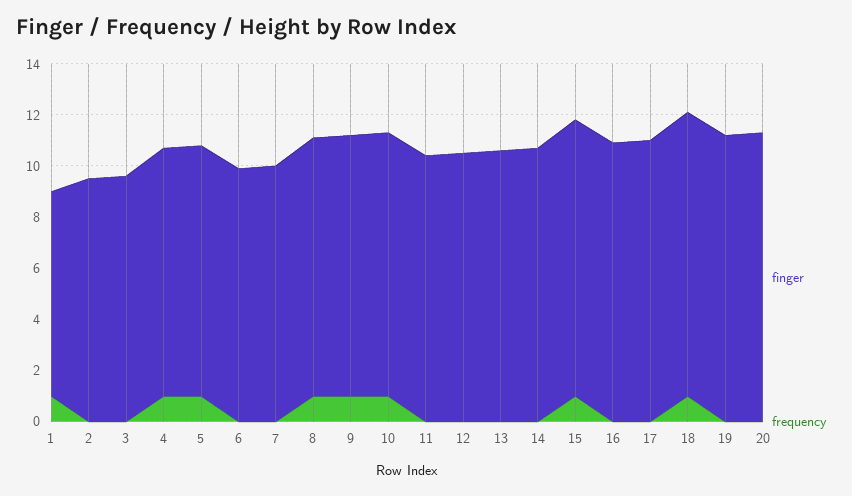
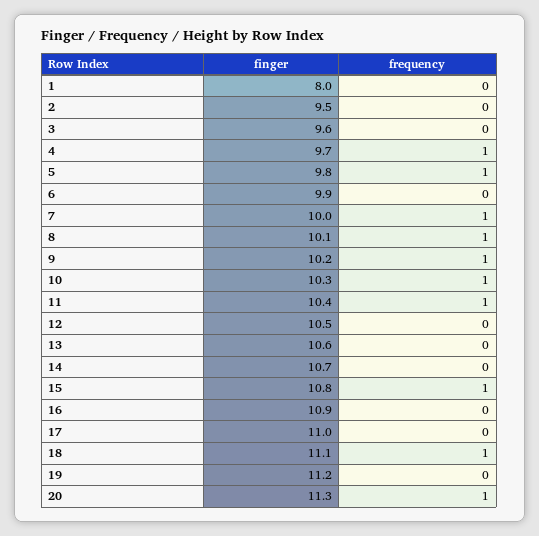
frequency, 1: 1 -> 0
frequency, 7: 0 -> 1
frequency, 11: 0 -> 1
frequency, 20: 0 -> 1

